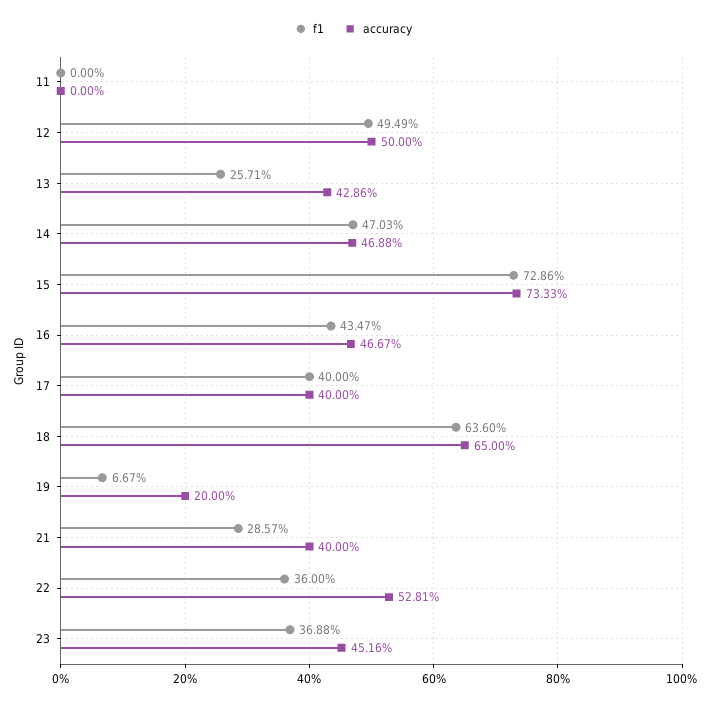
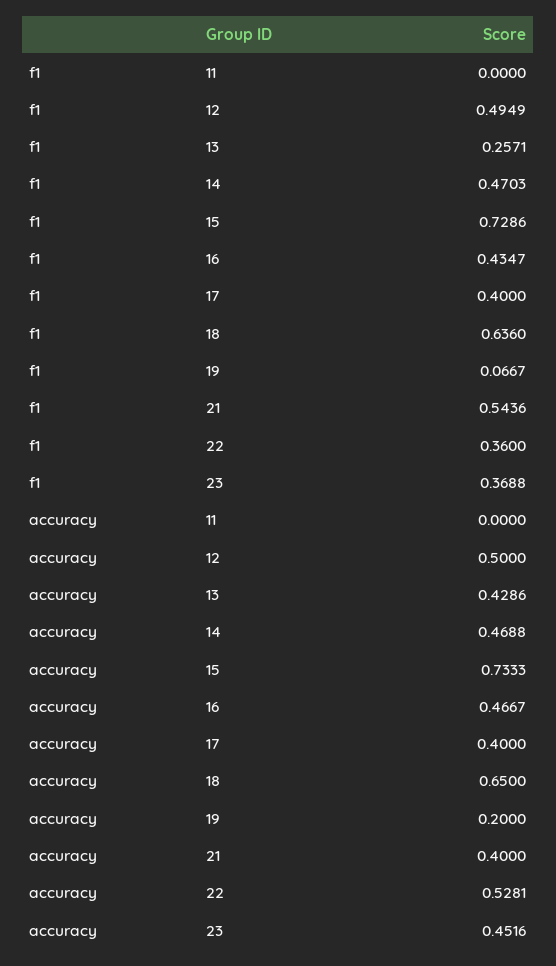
f1, 21: 0.2857 -> 0.5436

